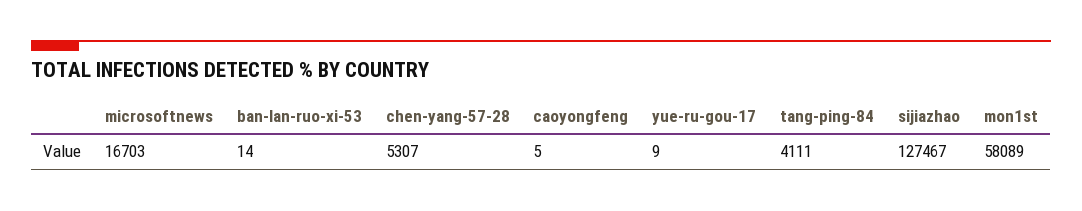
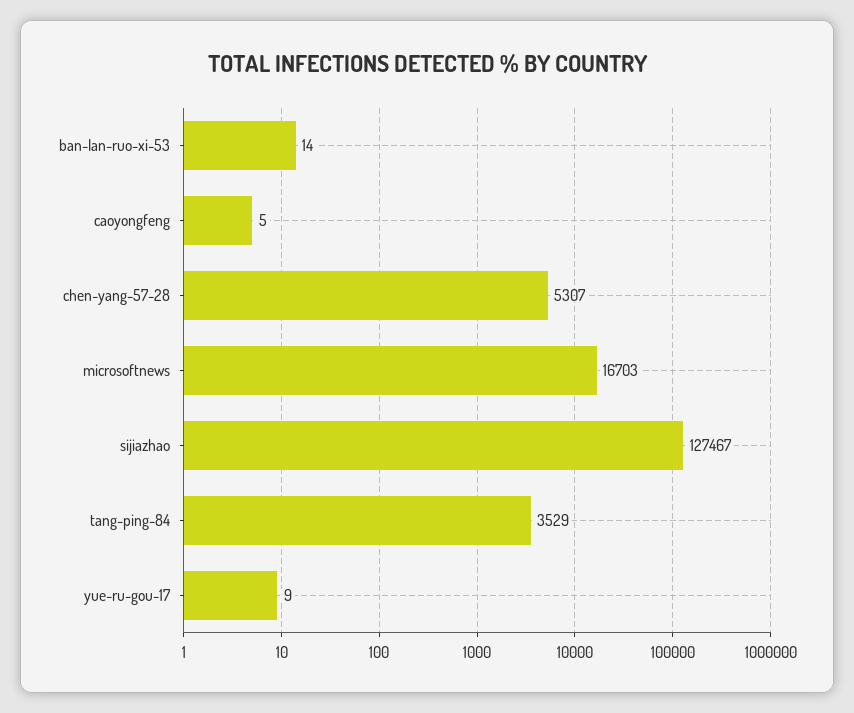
tang-ping-84: 4111 -> 3529
mon1st: 58089 -> none

